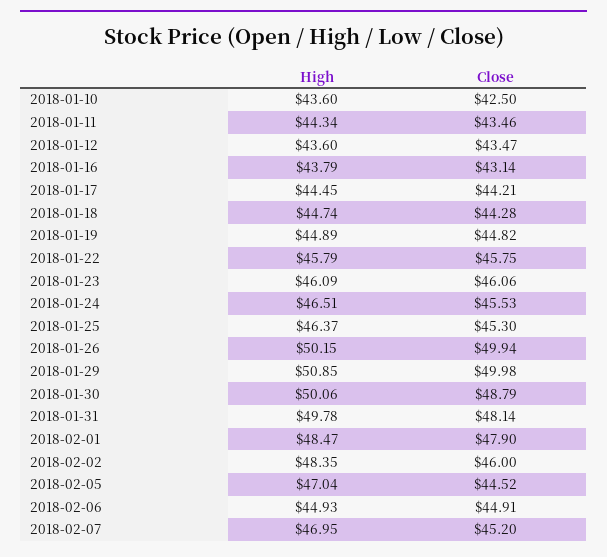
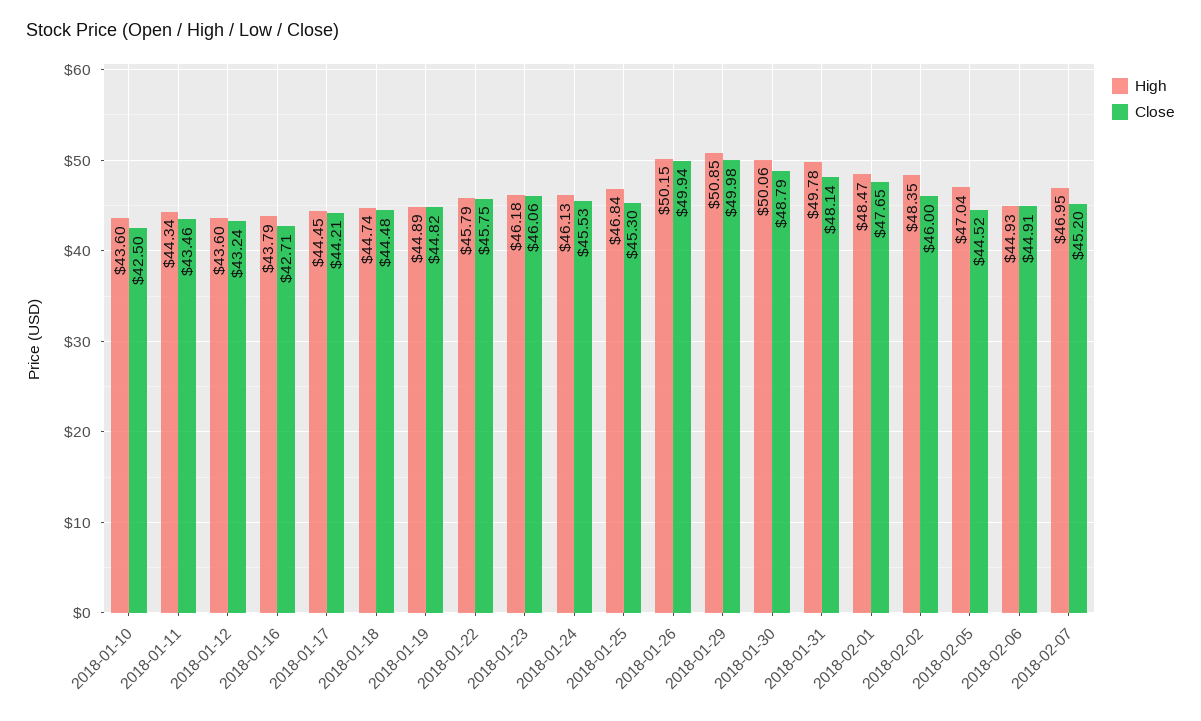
Close, 2018-01-12: 43.47 -> 43.24
Close, 2018-01-16: 43.14 -> 42.71
Close, 2018-01-18: 44.28 -> 44.48
High, 2018-01-23: 46.09 -> 46.18
High, 2018-01-24: 46.51 -> 46.13
High, 2018-01-25: 46.37 -> 46.84
Close, 2018-02-01: 47.9 -> 47.65

